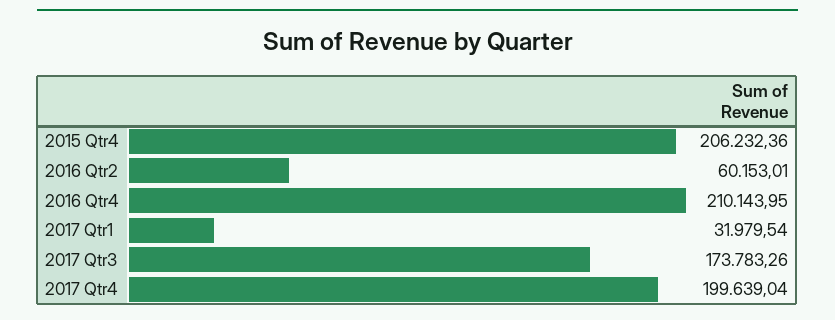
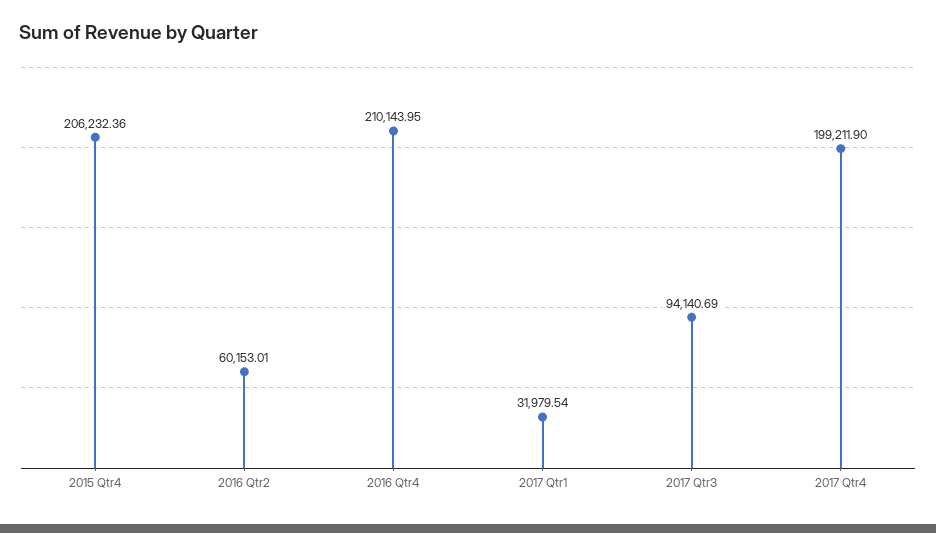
2017 Qtr3: 173783.26 -> 94140.69
2017 Qtr4: 199639.04 -> 199211.9

